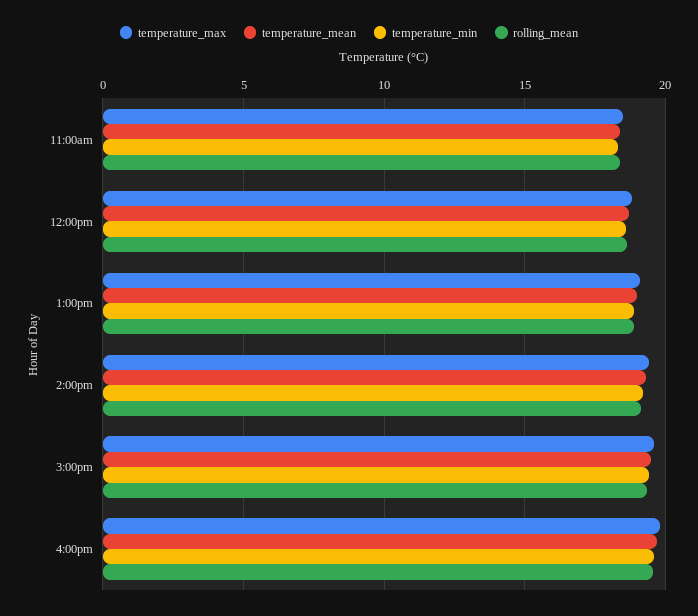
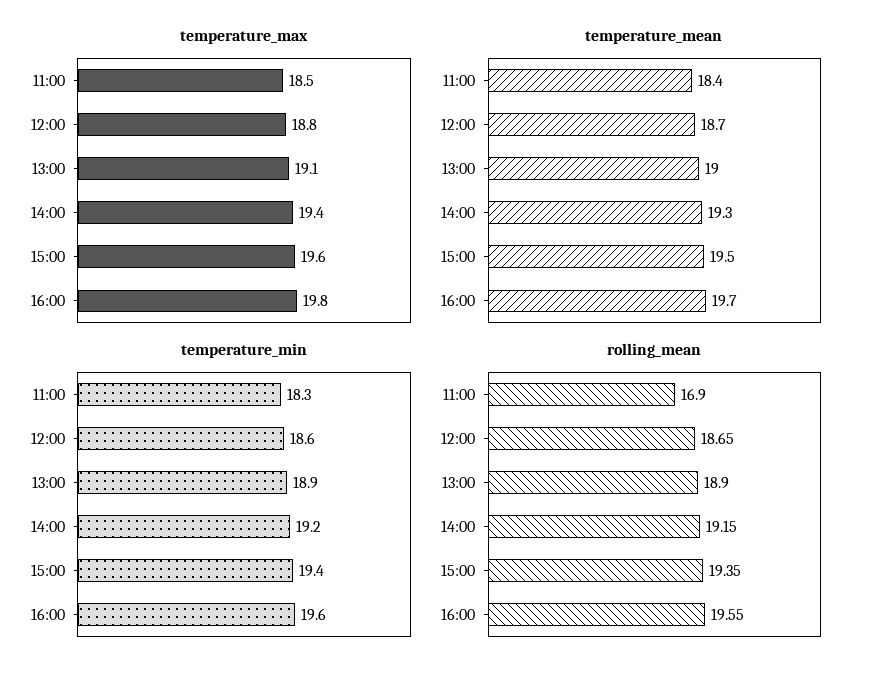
rolling_mean, 11:00am: 18.5 -> 16.9

